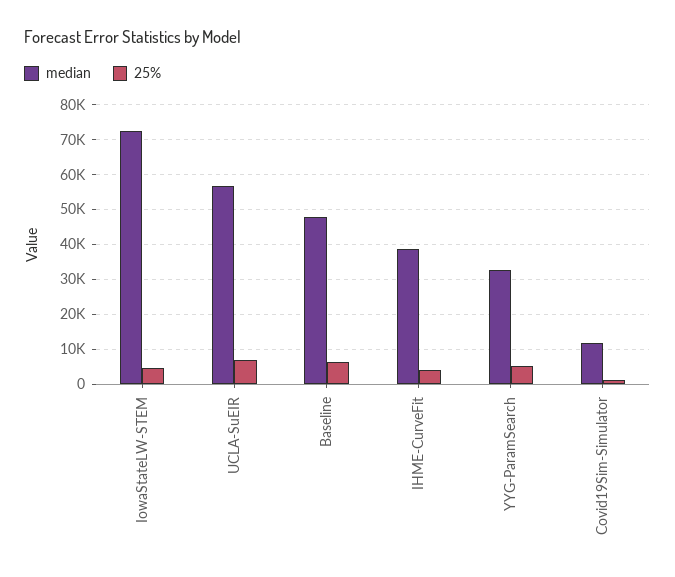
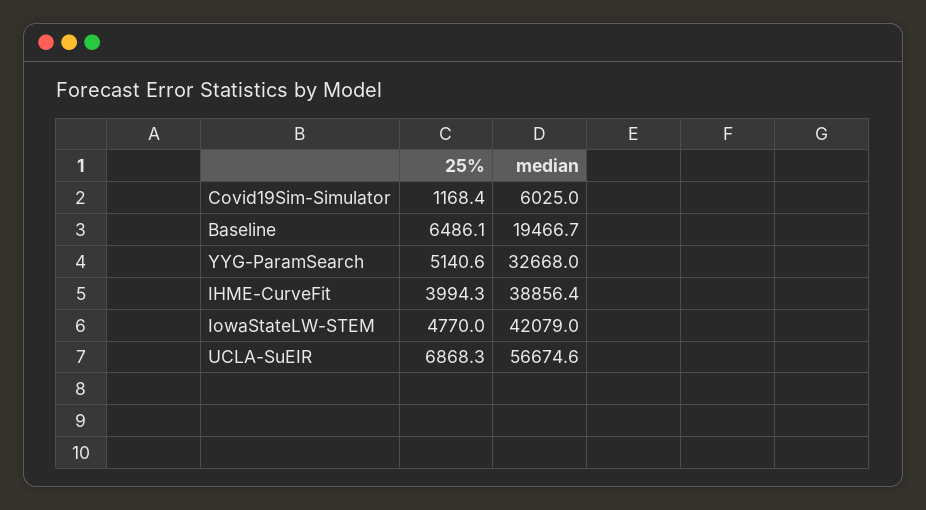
median, IowaStateLW-STEM: 72000 -> 42079
median, Baseline: 48000 -> 19466.7
median, Covid19Sim-Simulator: 12000 -> 6025

